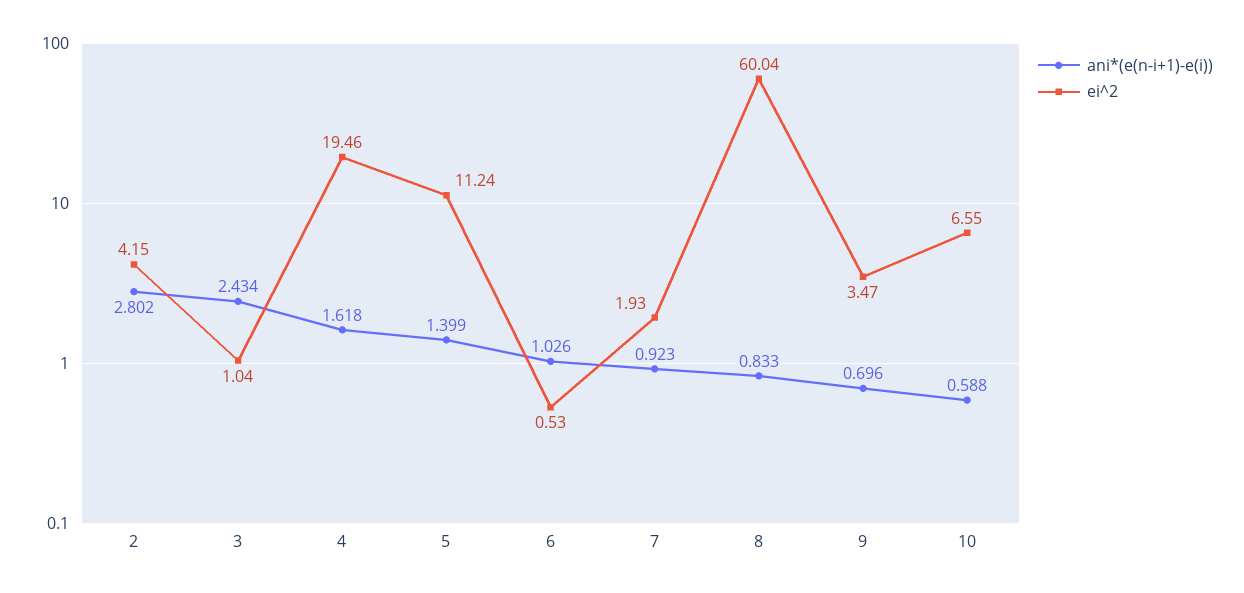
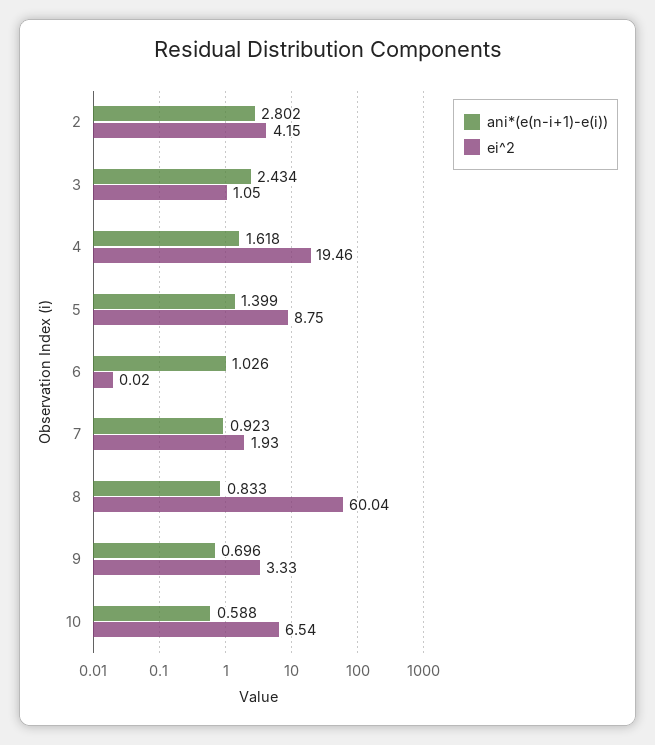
ei^2, 3: 1.04 -> 1.05
ei^2, 5: 11.24 -> 8.75
ei^2, 6: 0.53 -> 0.02
ei^2, 9: 3.47 -> 3.33
ei^2, 10: 6.55 -> 6.54

